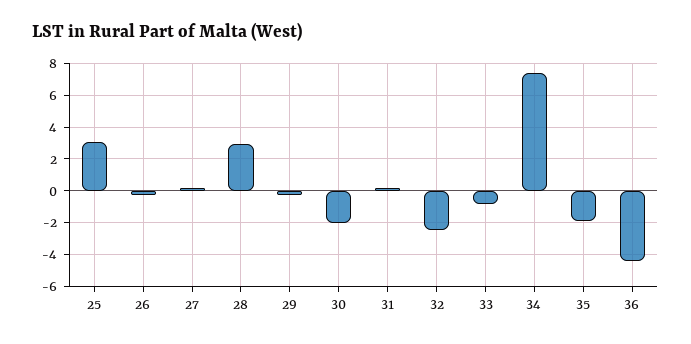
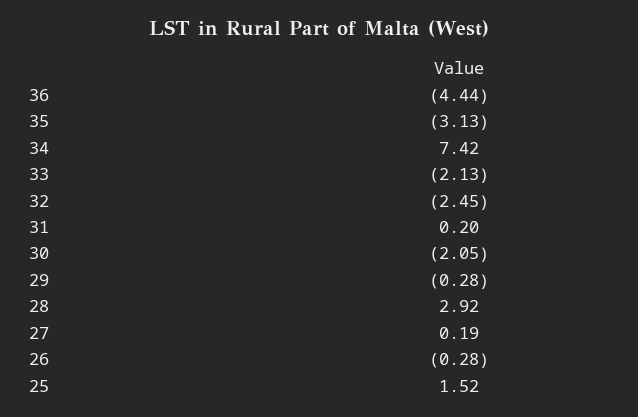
25: 3 -> 1.52
33: -1 -> -2.13
35: -2 -> -3.13

